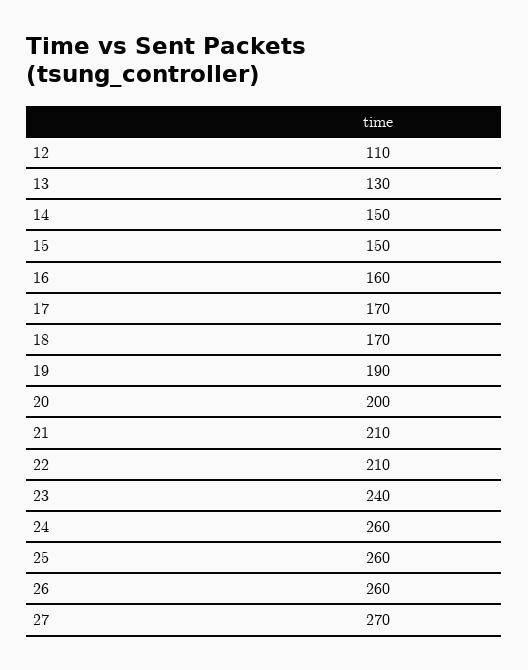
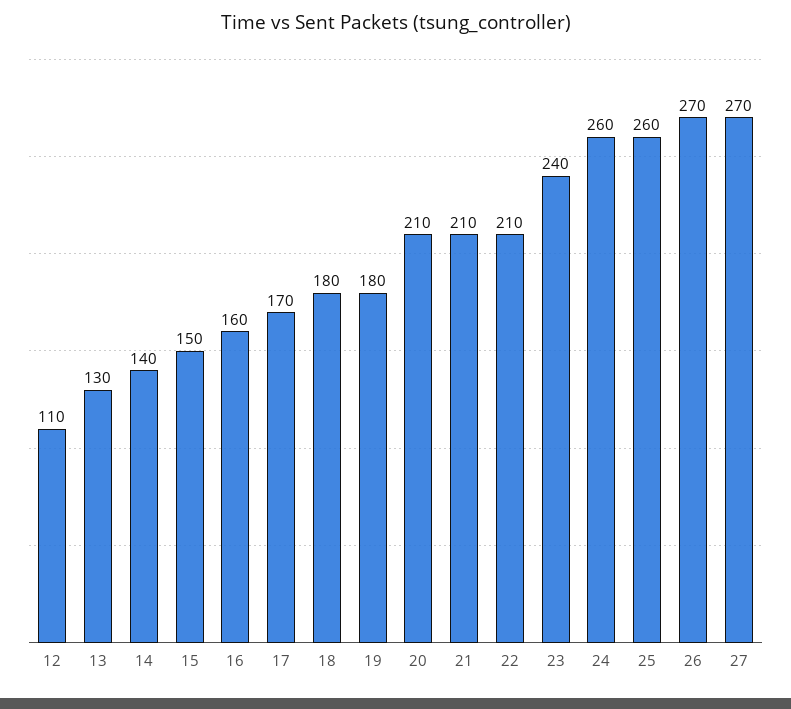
14: 150 -> 140
18: 170 -> 180
19: 190 -> 180
20: 200 -> 210
26: 260 -> 270

